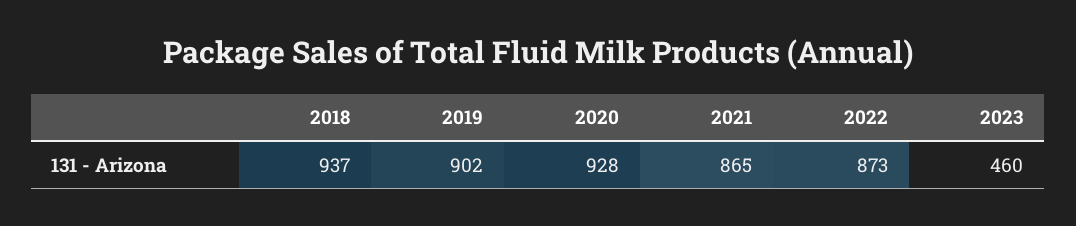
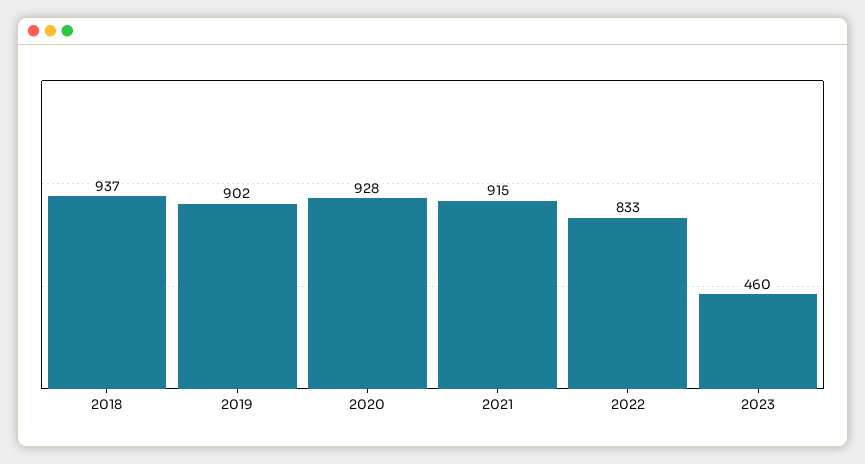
2021: 865 -> 915
2022: 873 -> 833

